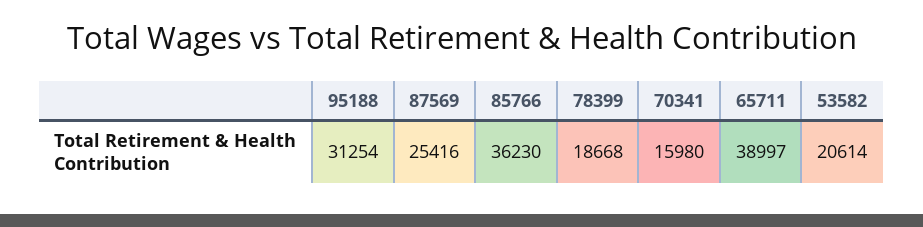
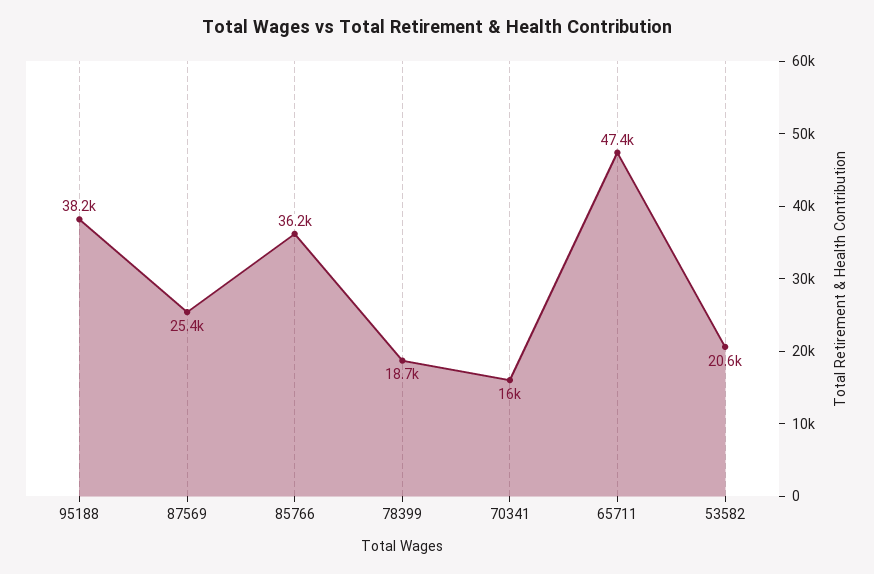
95188: 31254 -> 38200
65711: 38997 -> 47400

